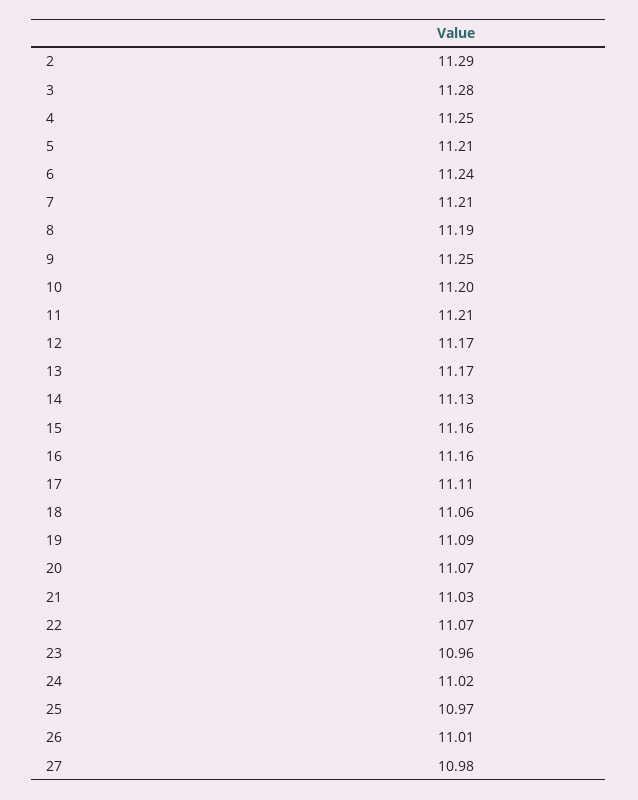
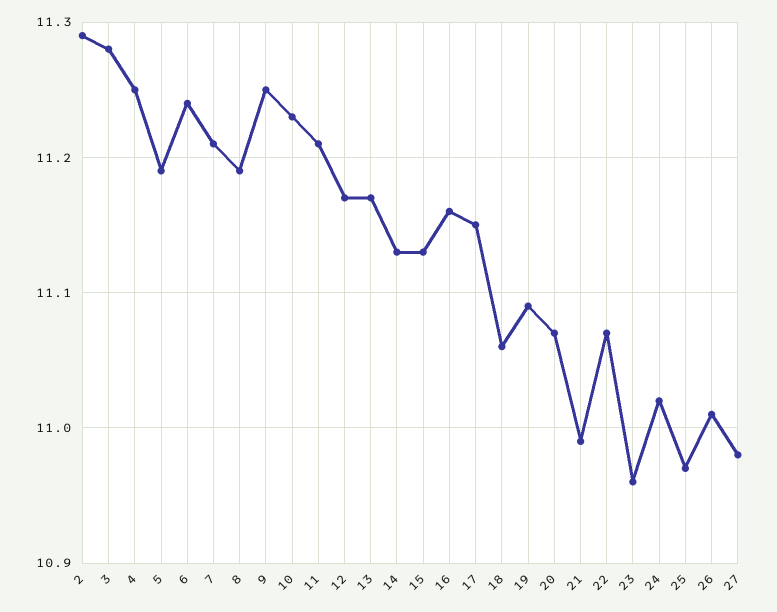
5: 11.21 -> 11.19
10: 11.2 -> 11.23
15: 11.16 -> 11.13
17: 11.11 -> 11.15
21: 11.03 -> 10.99

